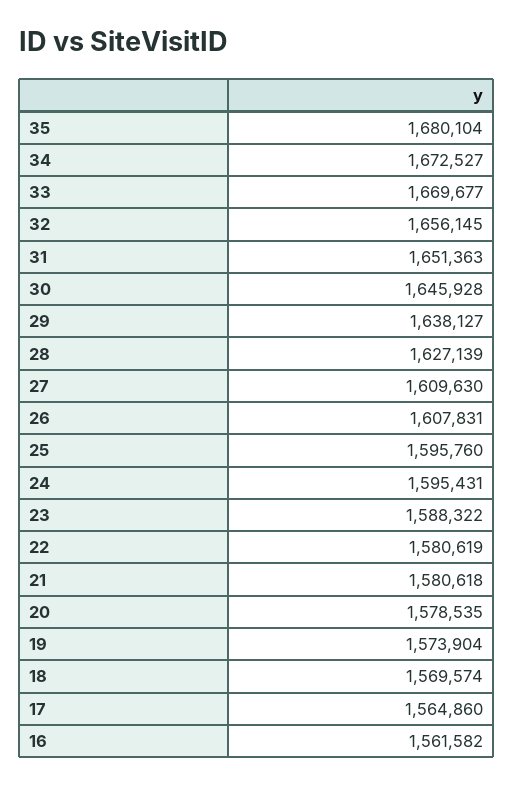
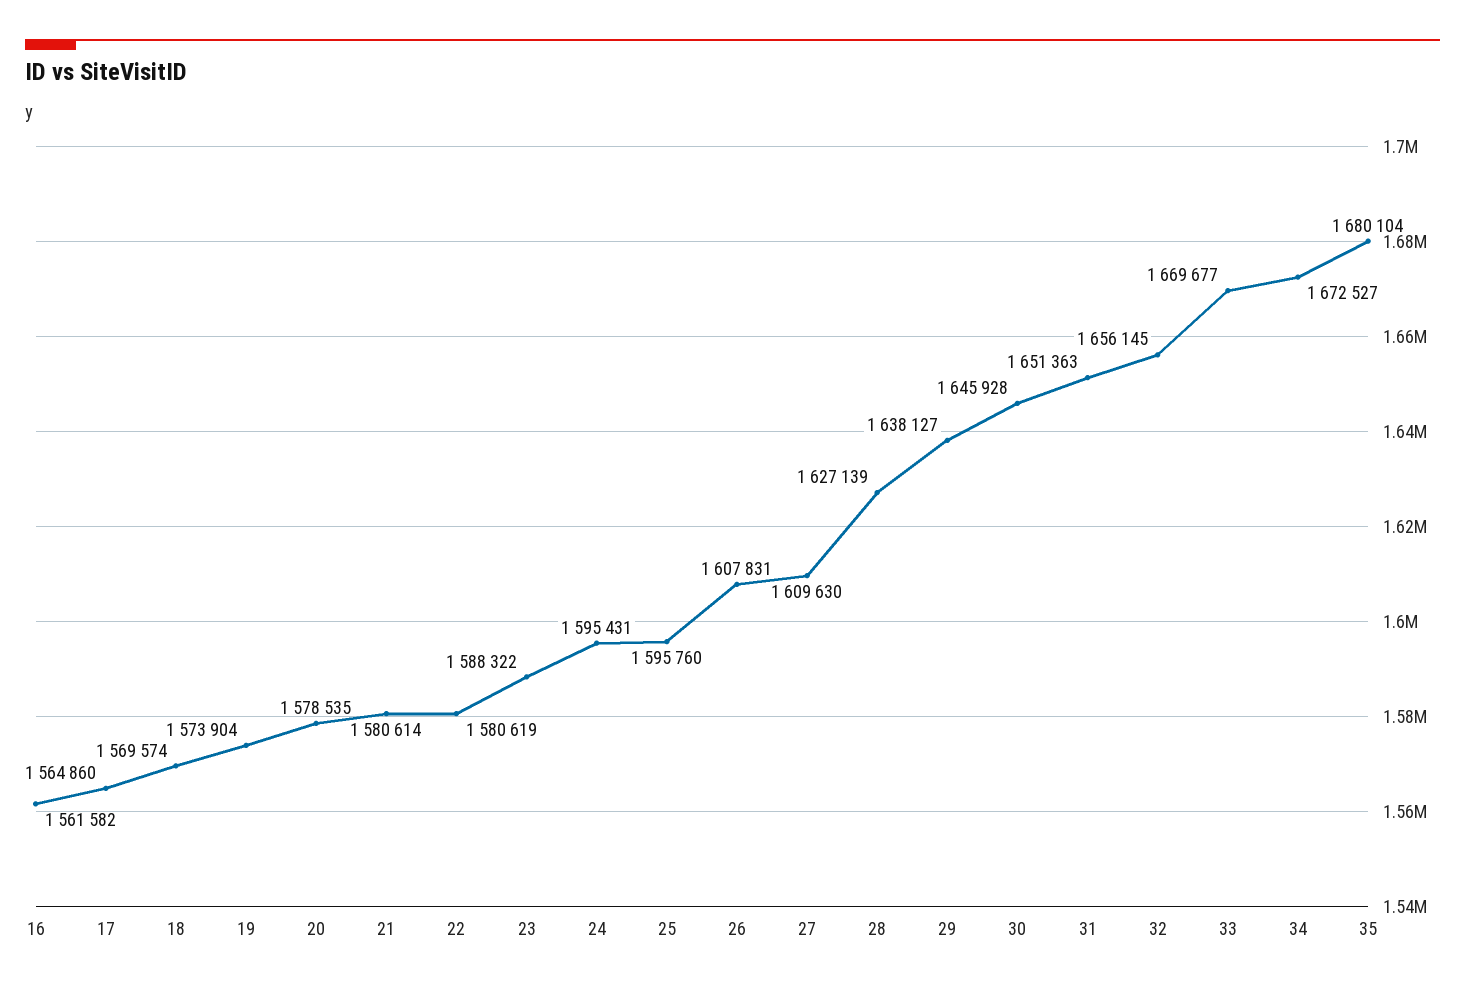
21: 1580618 -> 1580614

